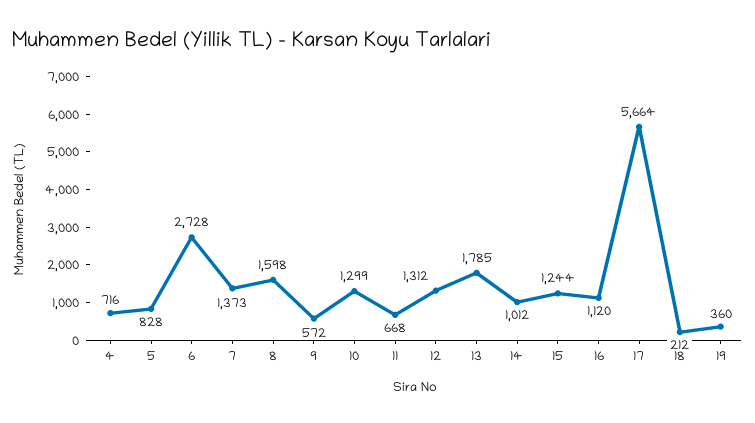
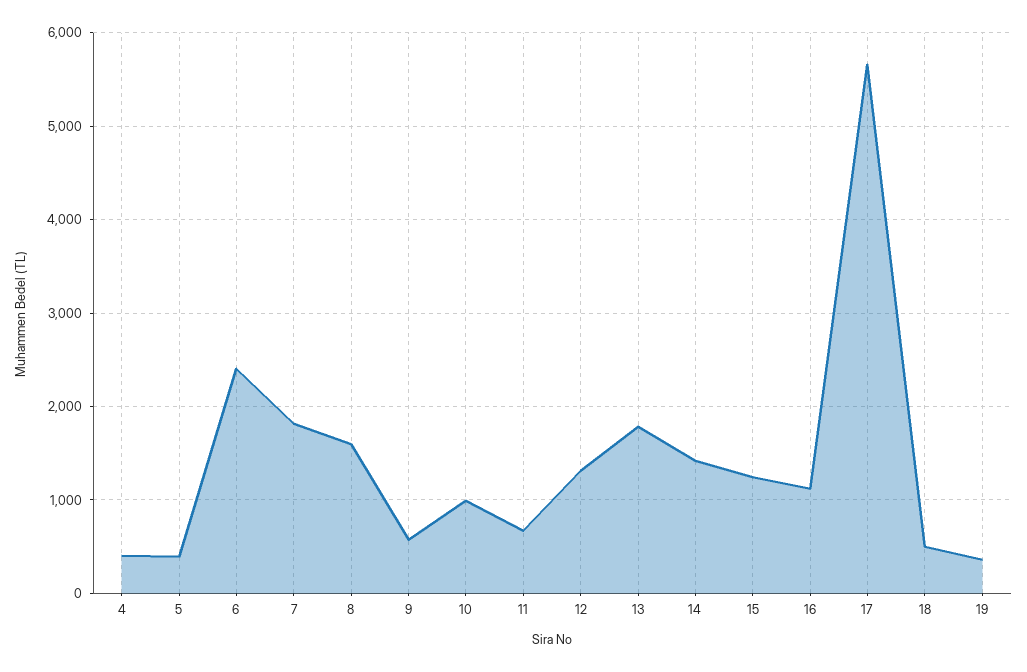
4: 716 -> 400
5: 828 -> 400
6: 2728 -> 2400
7: 1373 -> 1800
10: 1299 -> 1000
14: 1012 -> 1400
18: 212 -> 500

